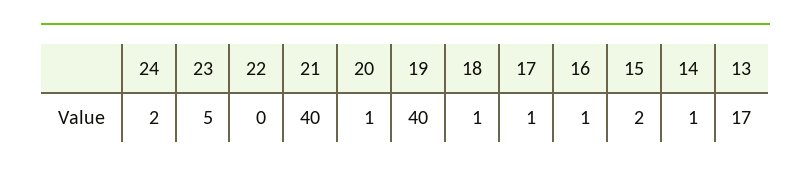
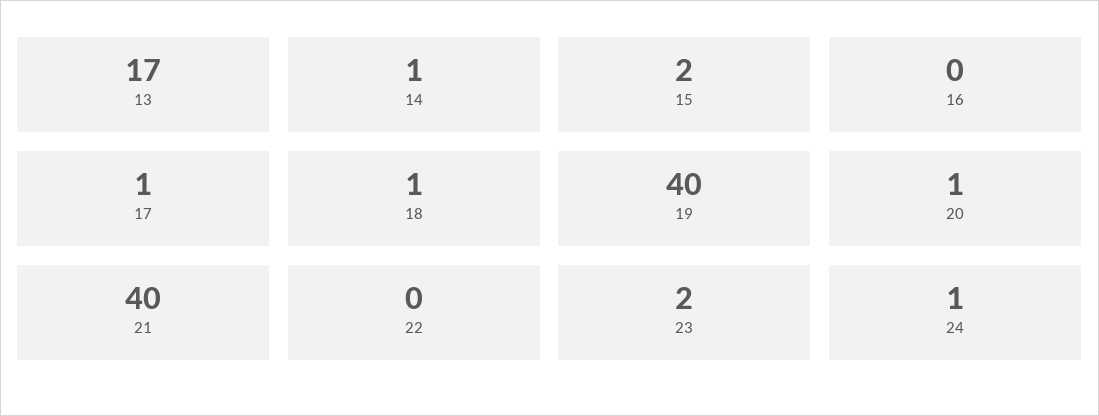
24: 2 -> 1
23: 5 -> 2
16: 1 -> 0

